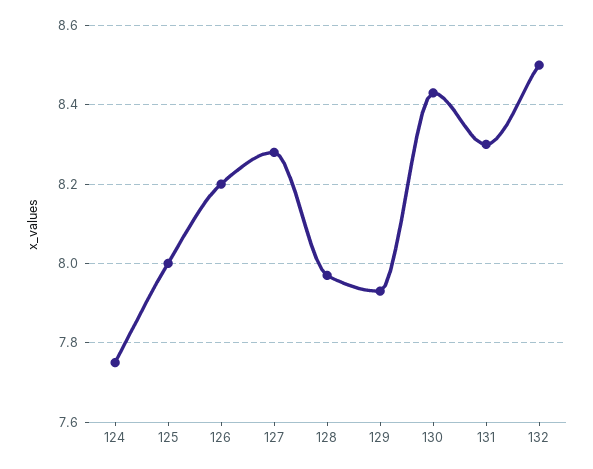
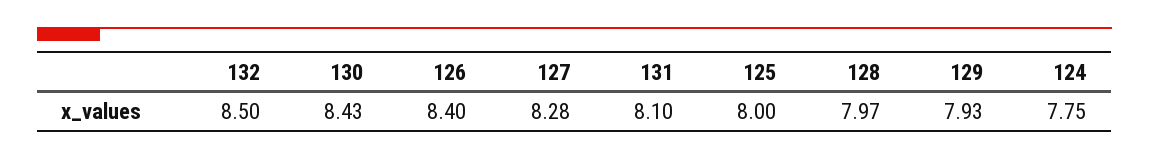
126: 8.2 -> 8.4
131: 8.3 -> 8.1

